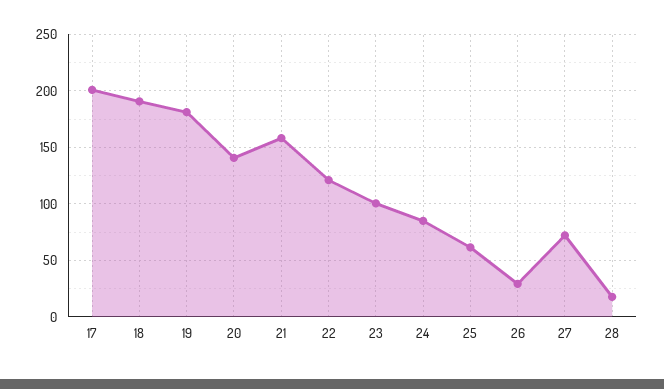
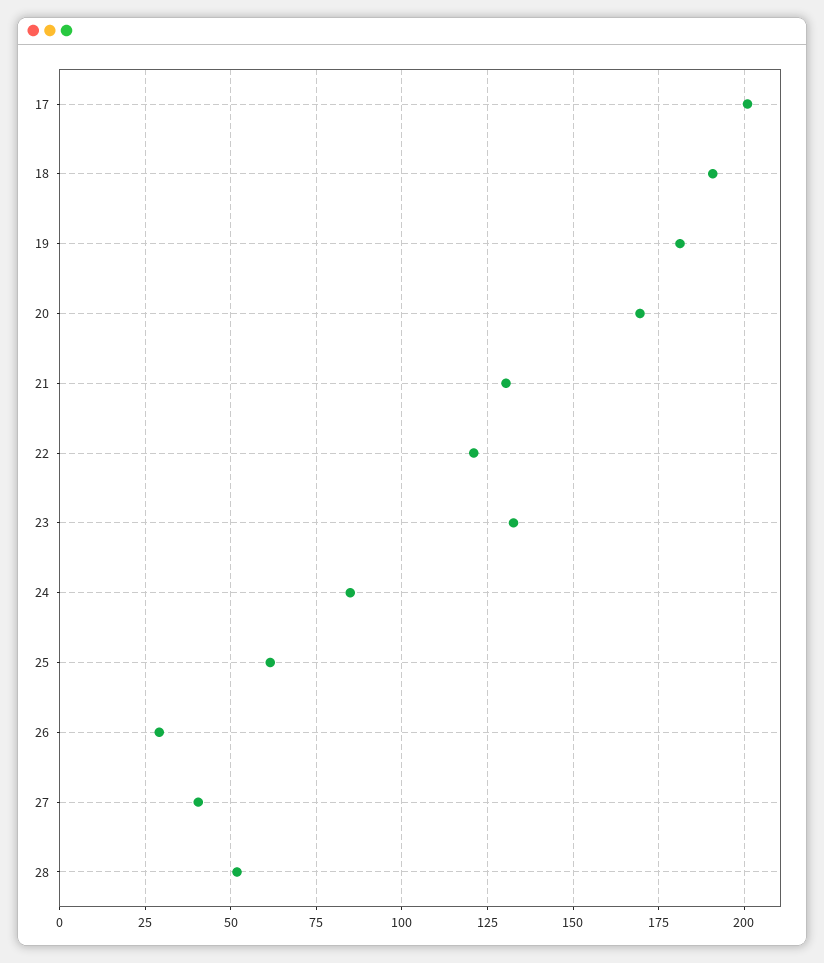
20: 140 -> 170
21: 160 -> 130
23: 100 -> 132.5
27: 70 -> 40
28: 20 -> 52.5

